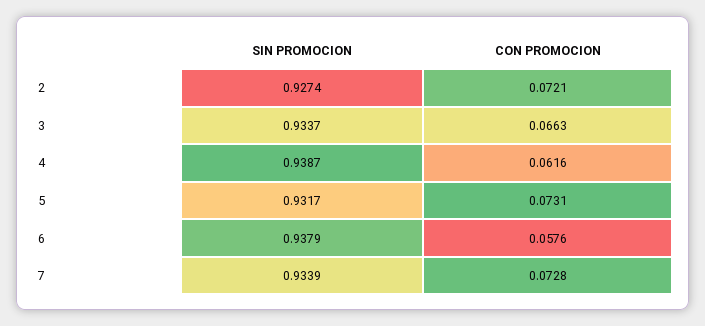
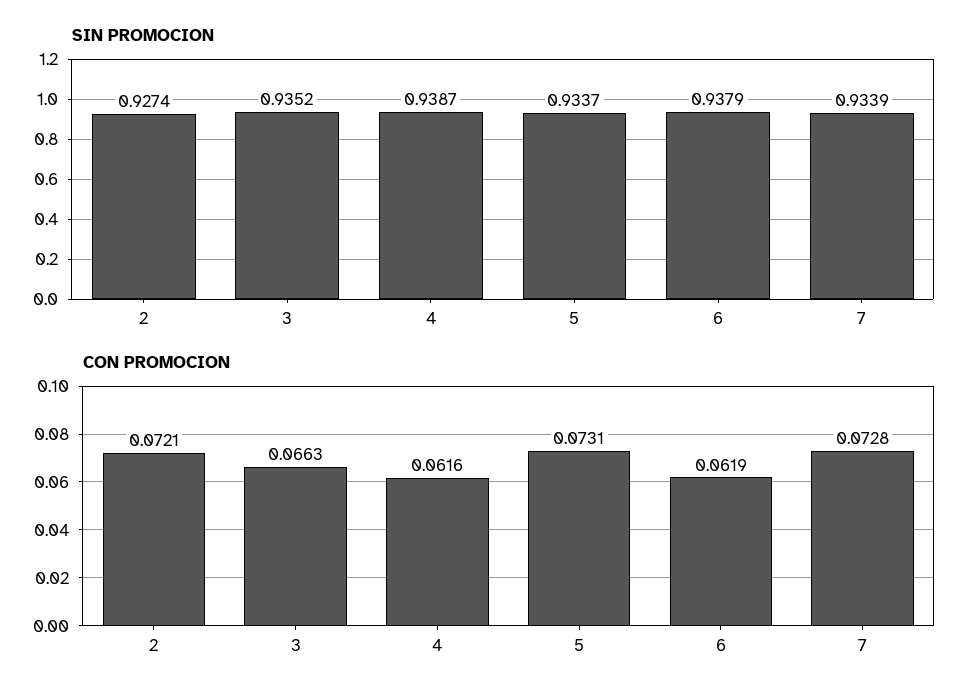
SIN PROMOCION, 3: 0.9337 -> 0.9352
SIN PROMOCION, 5: 0.9317 -> 0.9337
CON PROMOCION, 6: 0.0576 -> 0.0619

